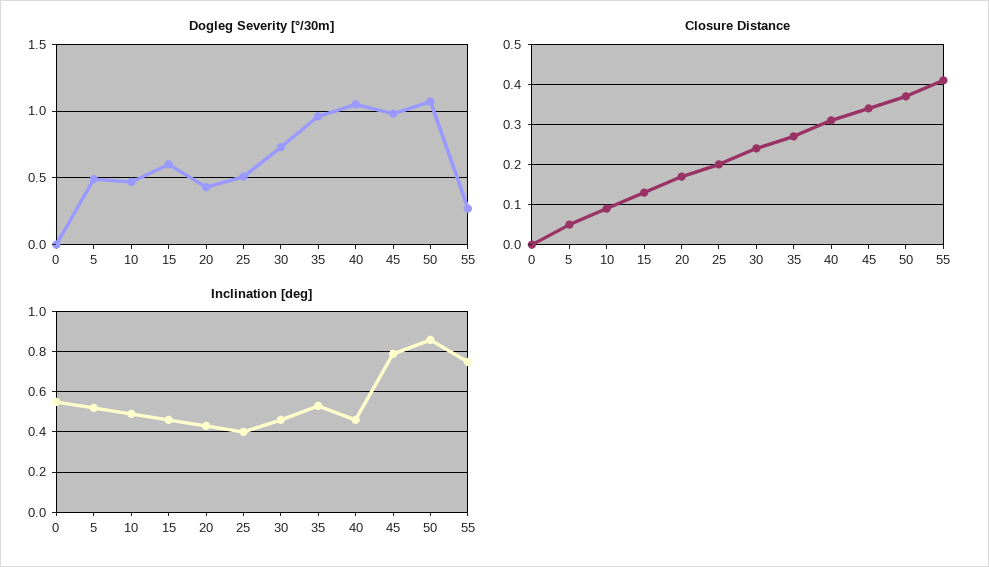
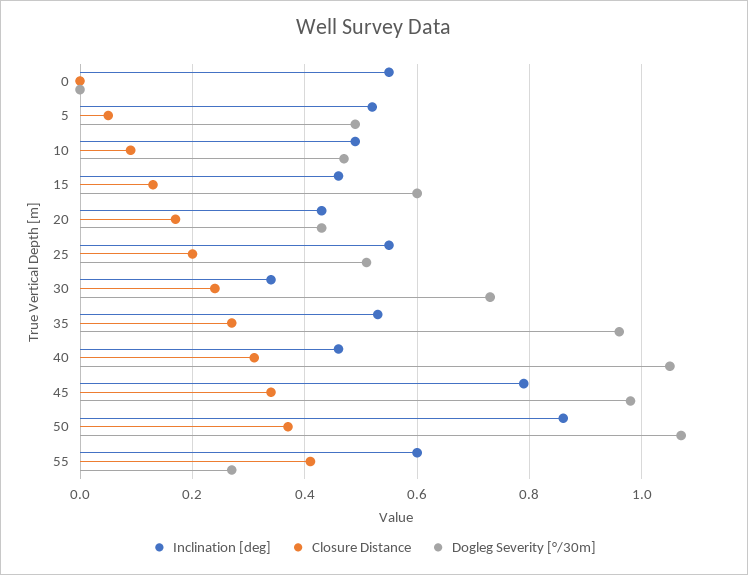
Inclination [deg], 25: 0.4 -> 0.55
Inclination [deg], 30: 0.45 -> 0.35
Inclination [deg], 55: 0.75 -> 0.6

